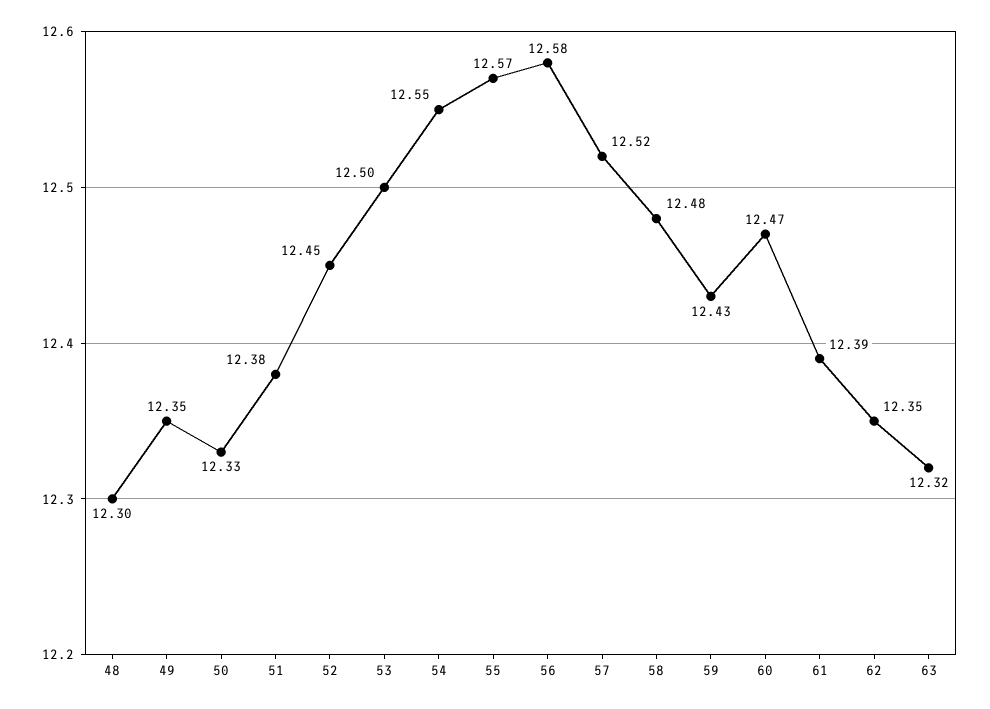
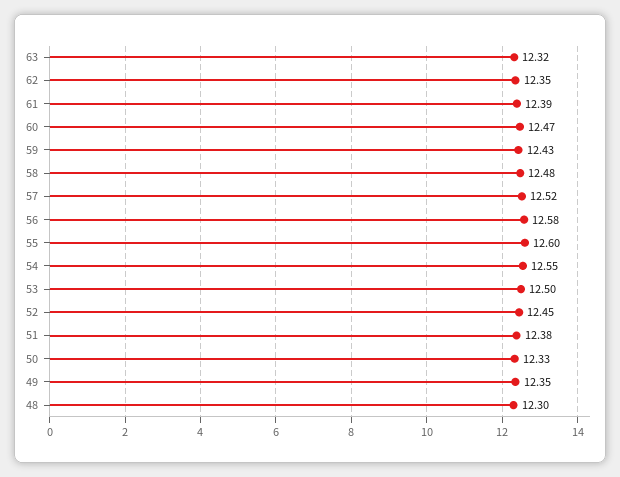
55: 12.57 -> 12.6

